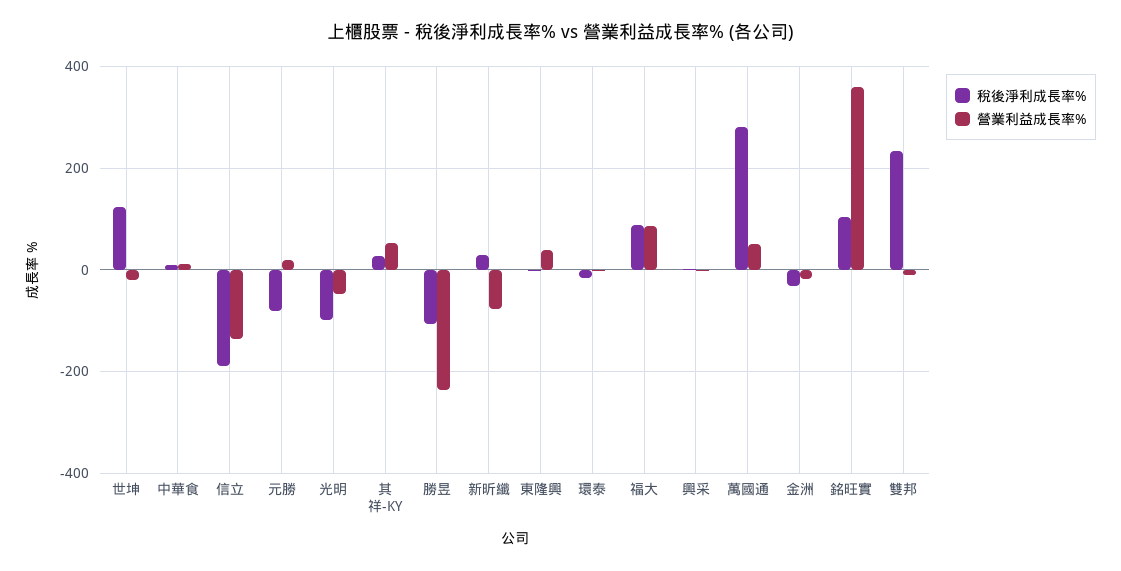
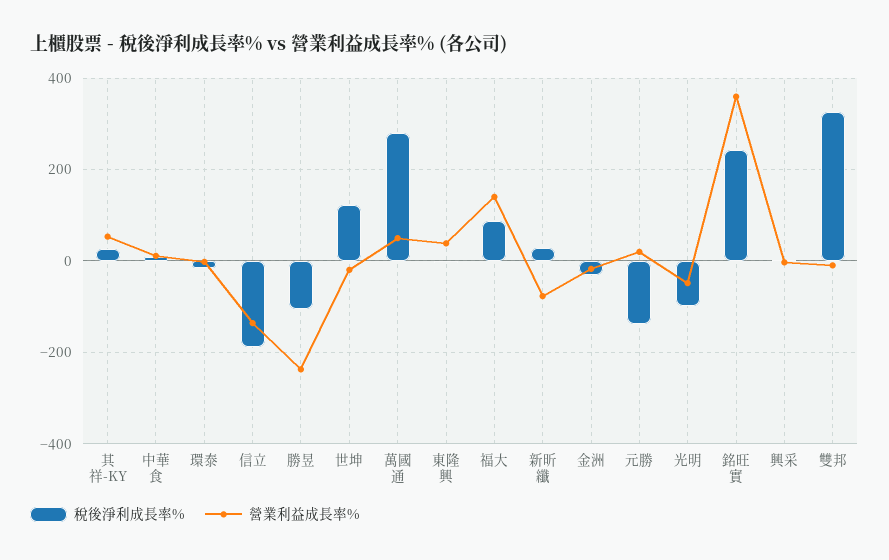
稅後淨利成長率%, 元勝: -80 -> -140
營業利益成長率%, 福大: 80 -> 140
稅後淨利成長率%, 銘旺實: 100 -> 240
稅後淨利成長率%, 雙邦: 240 -> 320

